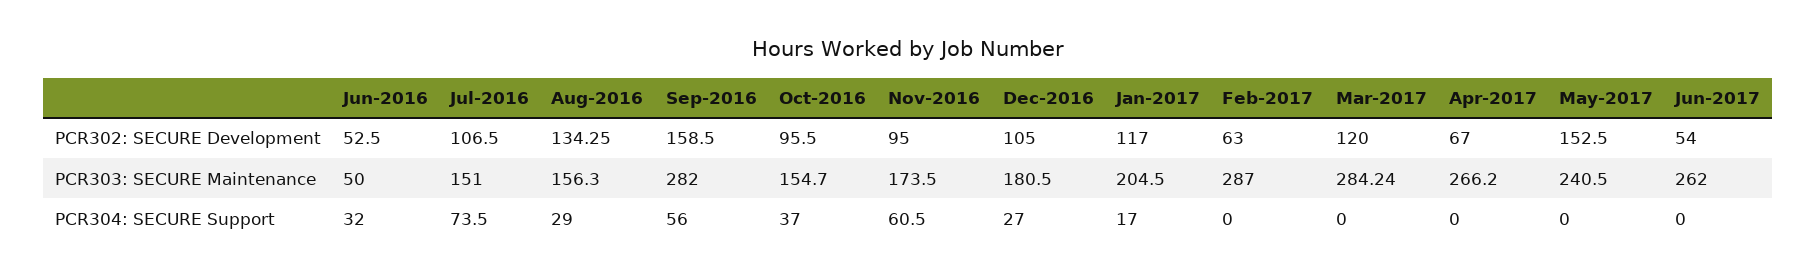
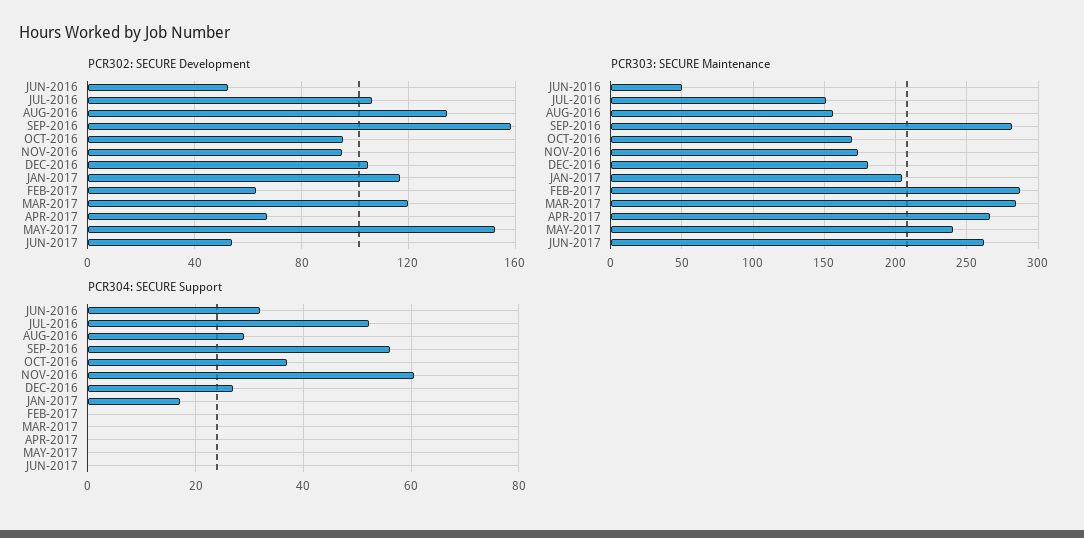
PCR303: SECURE Maintenance, Oct-2016: 154.7 -> 170
PCR304: SECURE Support, Jul-2016: 73.5 -> 52

